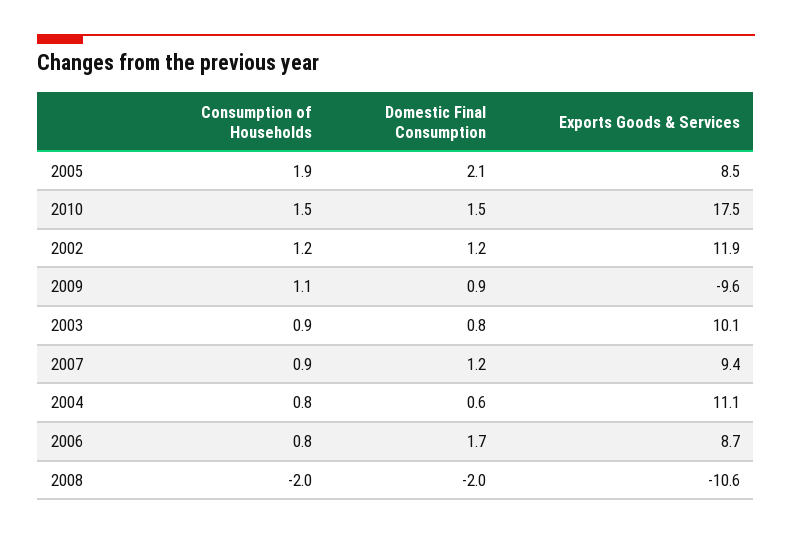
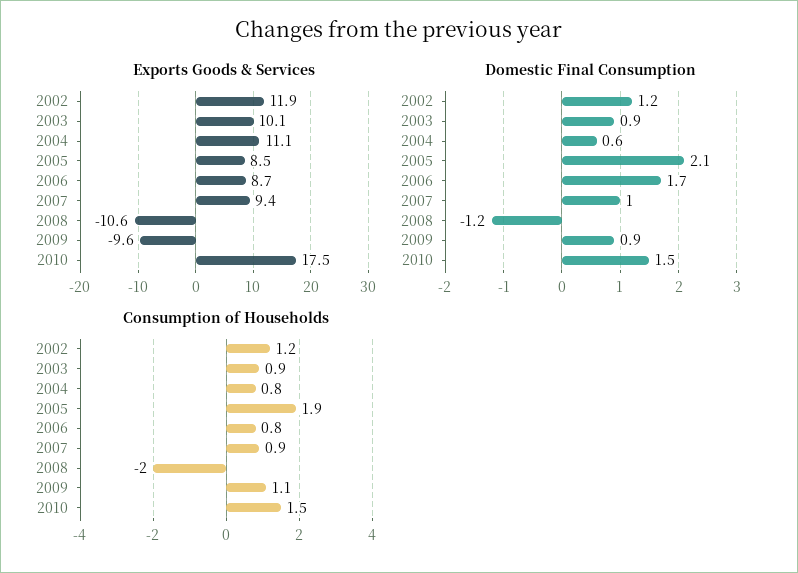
Domestic Final Consumption, 2003: 0.8 -> 0.9
Domestic Final Consumption, 2007: 1.2 -> 1
Domestic Final Consumption, 2008: -2 -> -1.2

